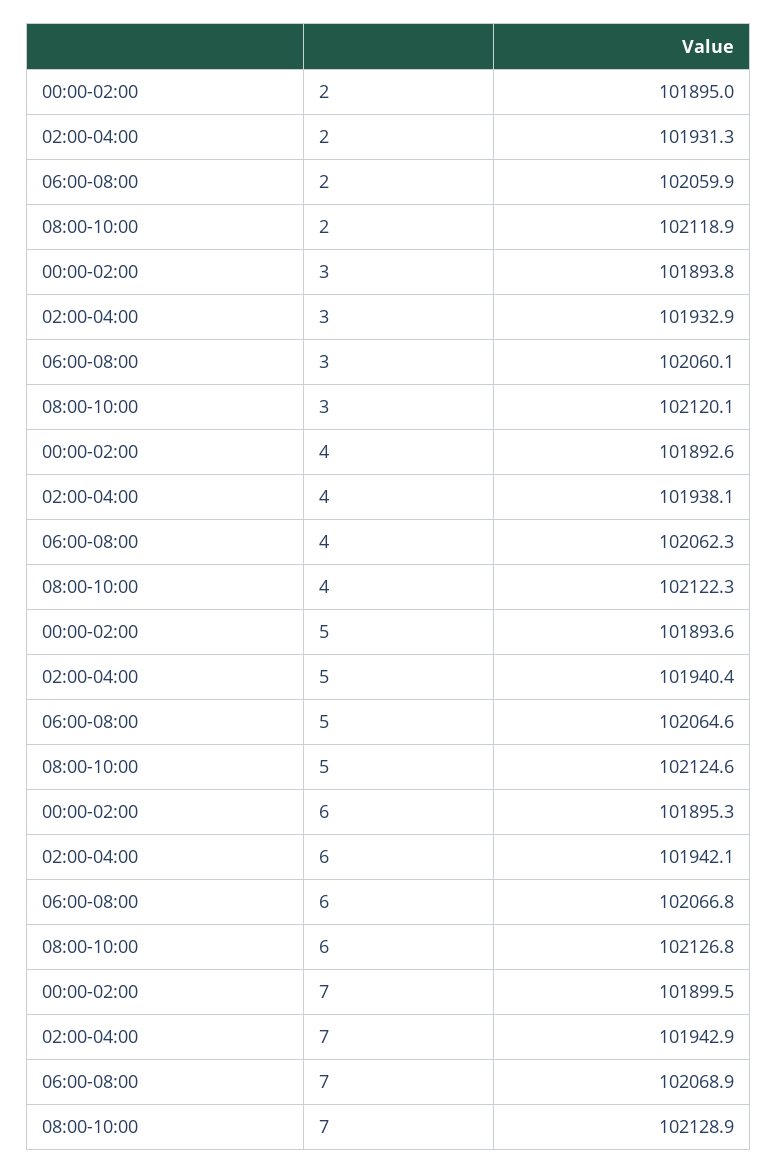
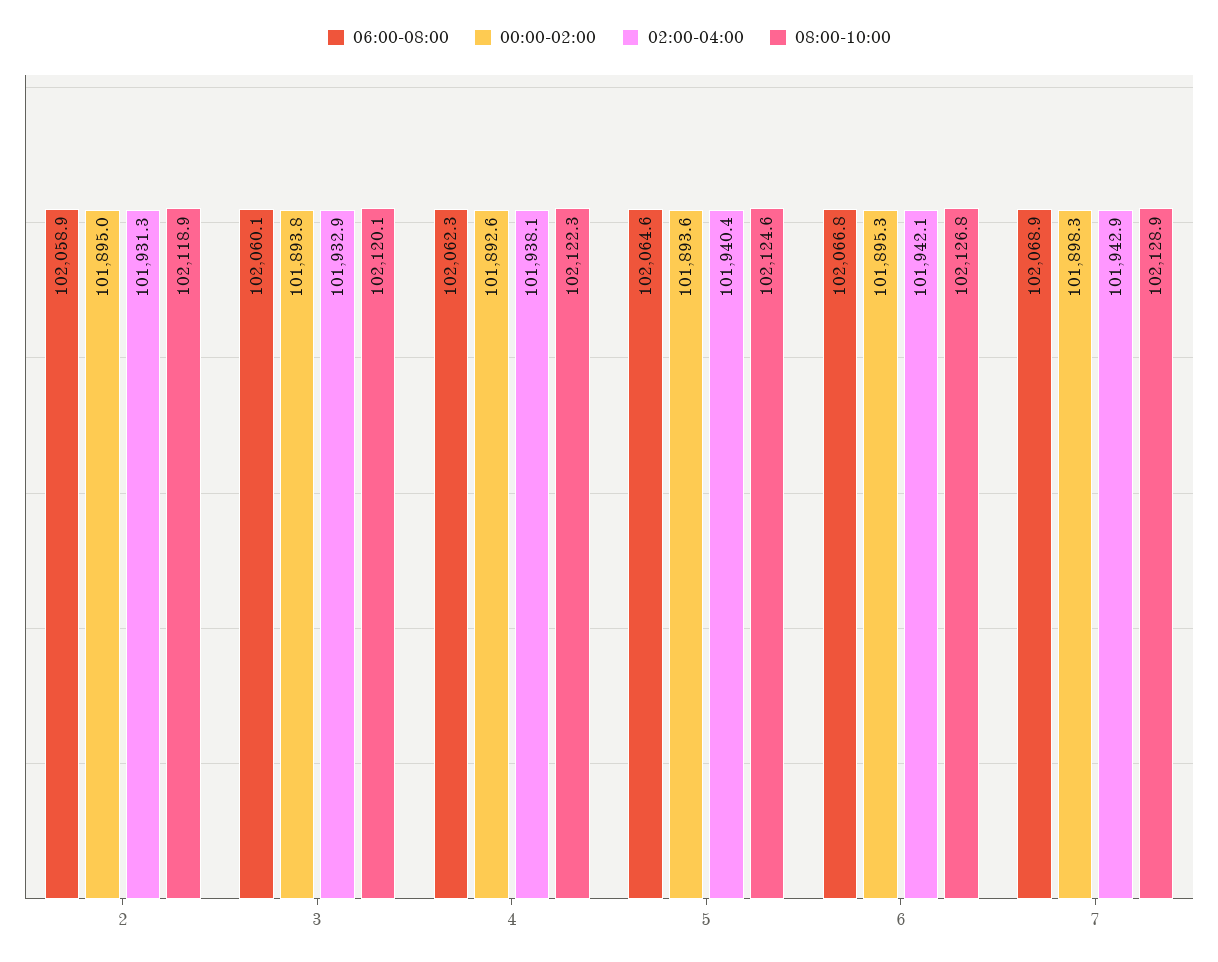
06:00-08:00, 2: 102059.9 -> 102058.9
00:00-02:00, 7: 101899.5 -> 101898.3

